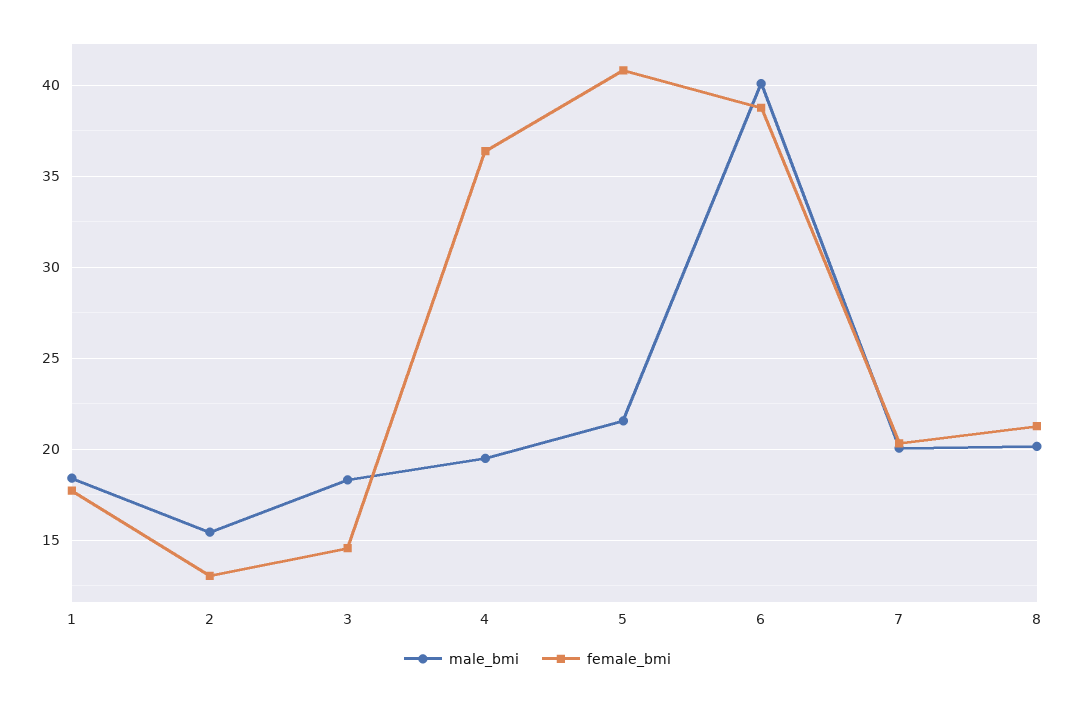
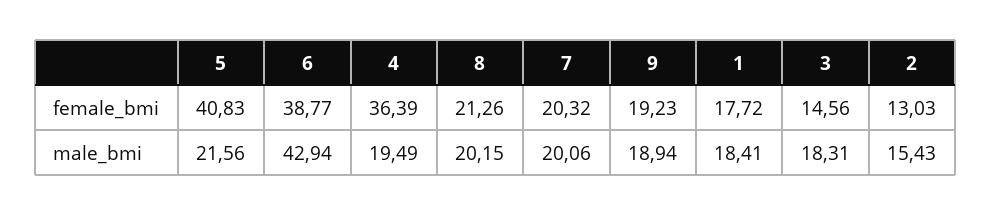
male_bmi, 6: 40 -> 42.94
female_bmi, 9: none -> 19.23
male_bmi, 9: none -> 18.94

